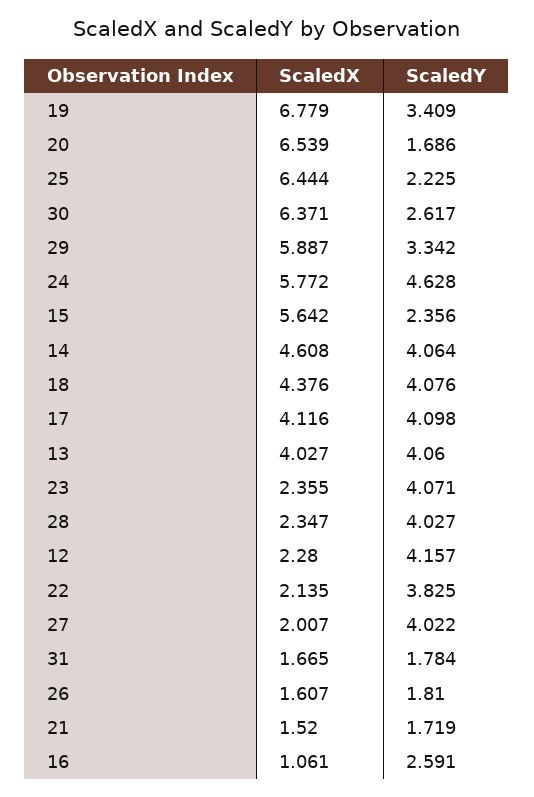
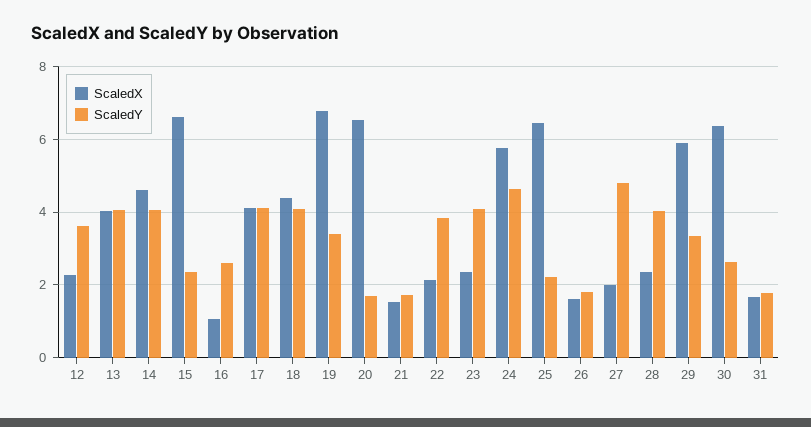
ScaledX, 15: 5.642 -> 6.6
ScaledY, 12: 4.157 -> 3.6
ScaledY, 27: 4.022 -> 4.8

